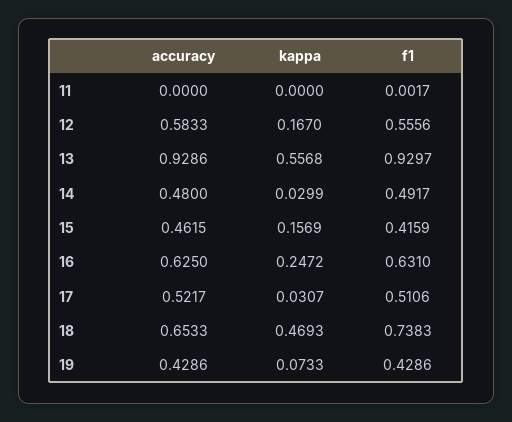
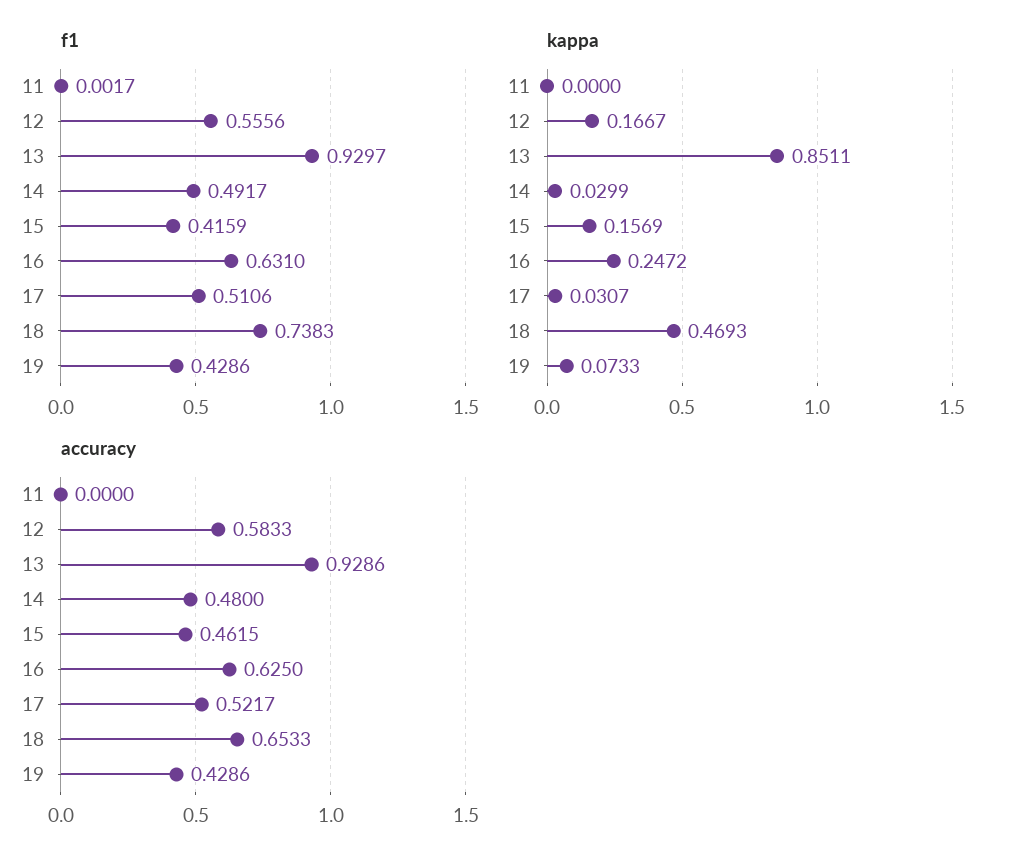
kappa, 12: 0.167 -> 0.1667
kappa, 13: 0.5568 -> 0.8511

